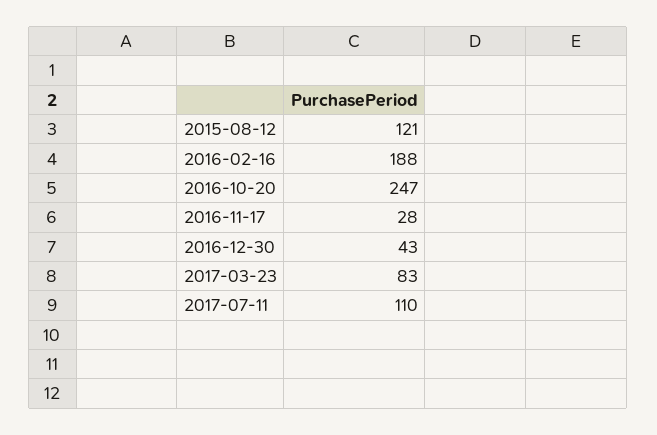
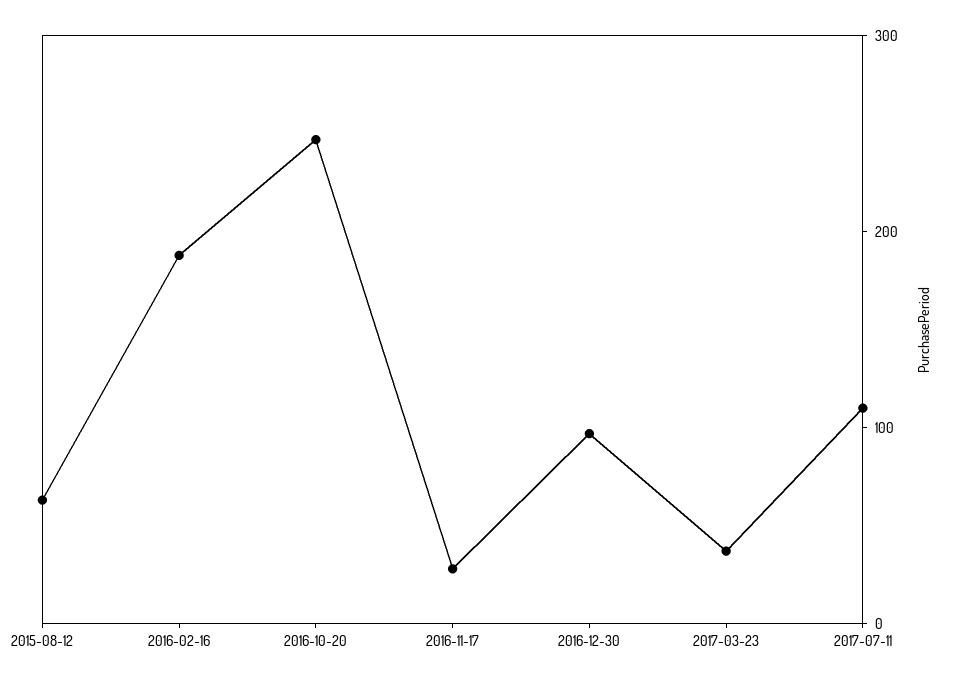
2015-08-12: 121 -> 60
2016-12-30: 43 -> 100
2017-03-23: 83 -> 40

